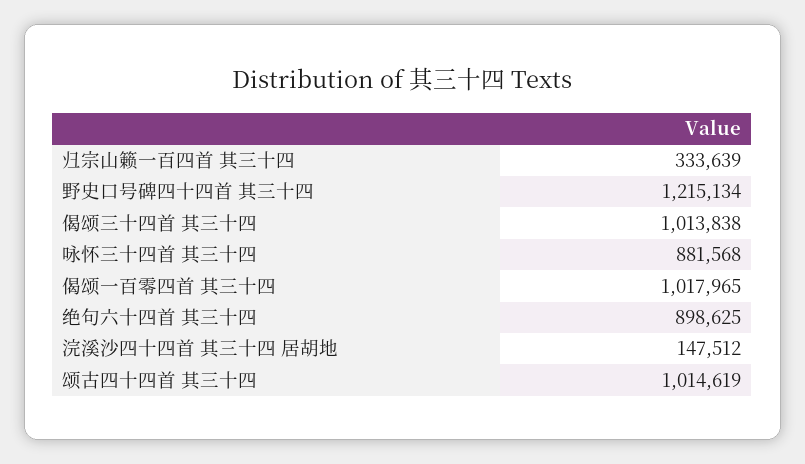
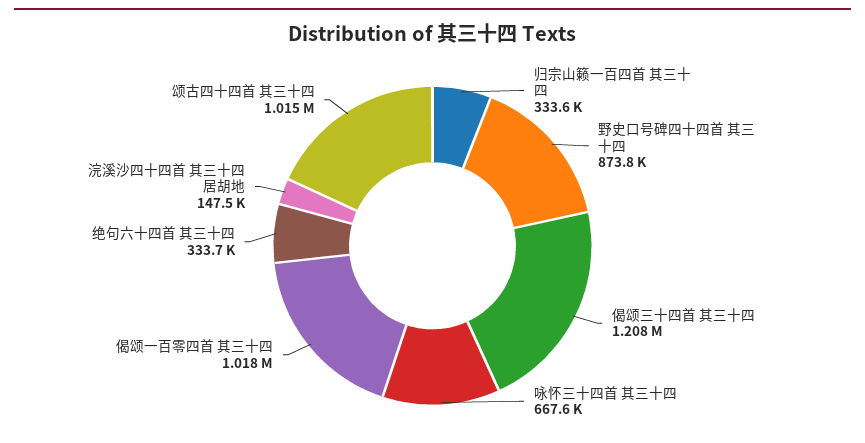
野史口号碑四十四首 其三十四: 1215134 -> 873800
偈颂三十四首 其三十四: 1013838 -> 1208000
咏怀三十四首 其三十四: 881568 -> 667600
绝句六十四首 其三十四: 898625 -> 333700

